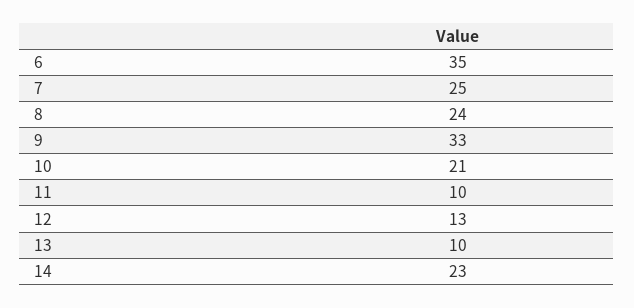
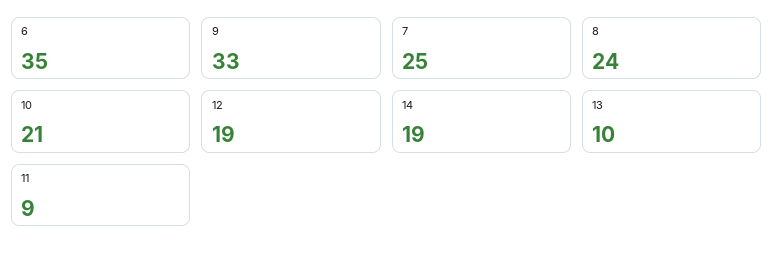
11: 10 -> 9
12: 13 -> 19
14: 23 -> 19

